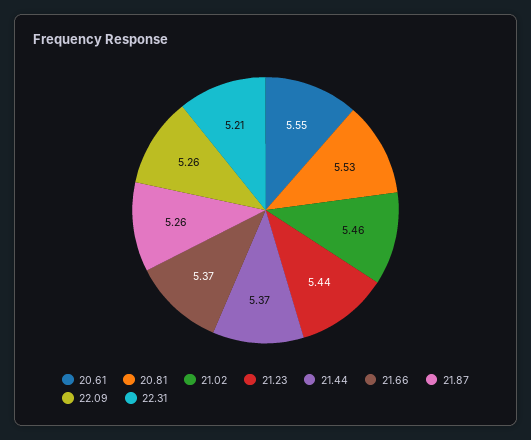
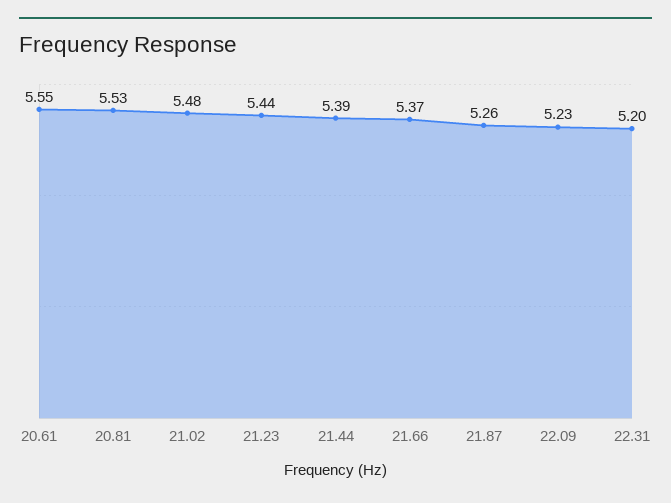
21.02: 5.46 -> 5.48
21.44: 5.37 -> 5.39
22.09: 5.26 -> 5.23
22.31: 5.21 -> 5.2

